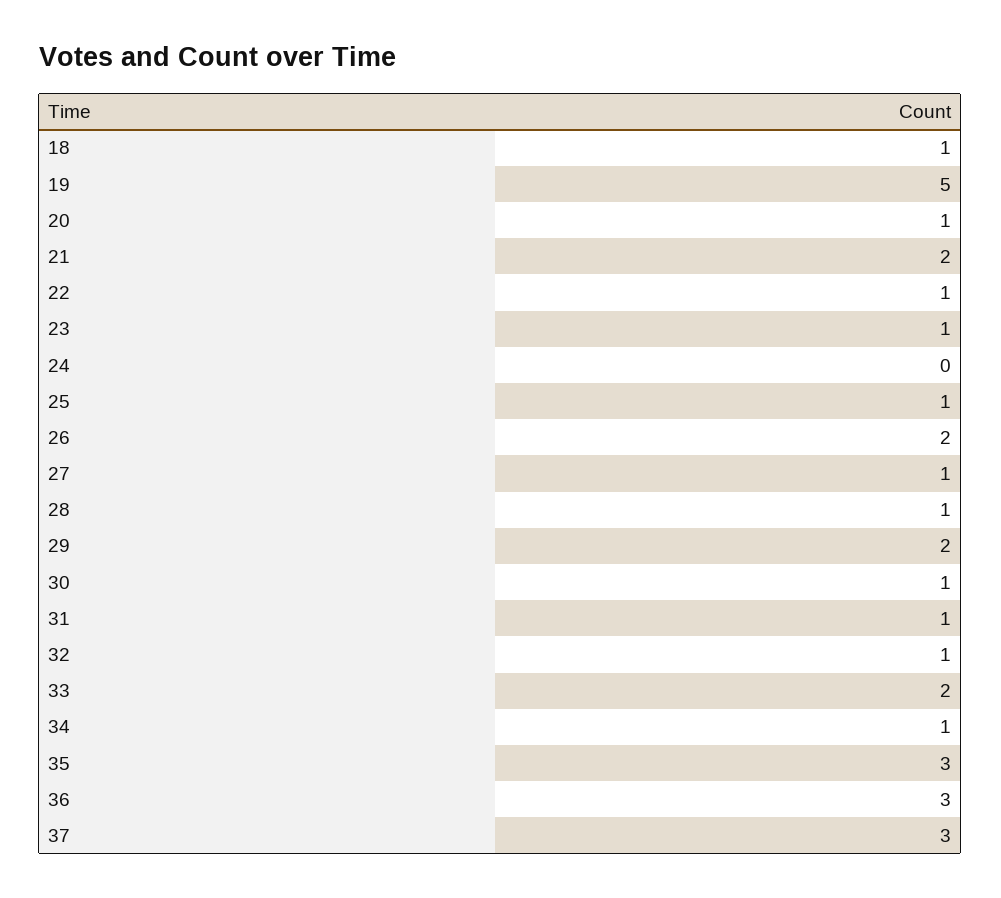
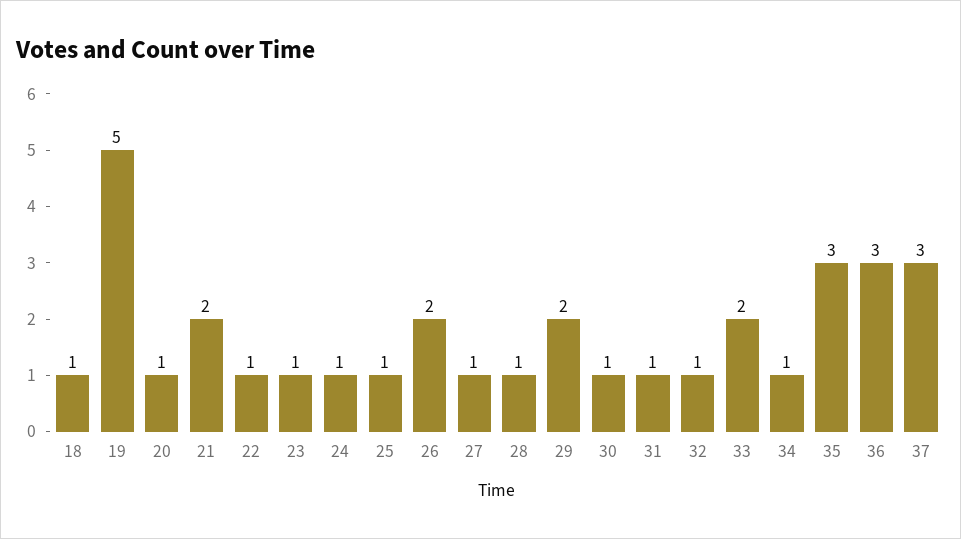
24: 0 -> 1

